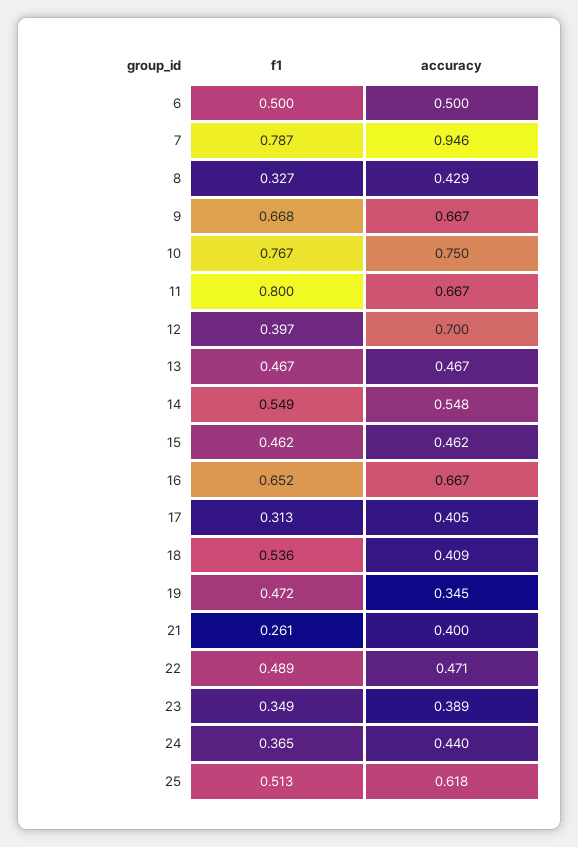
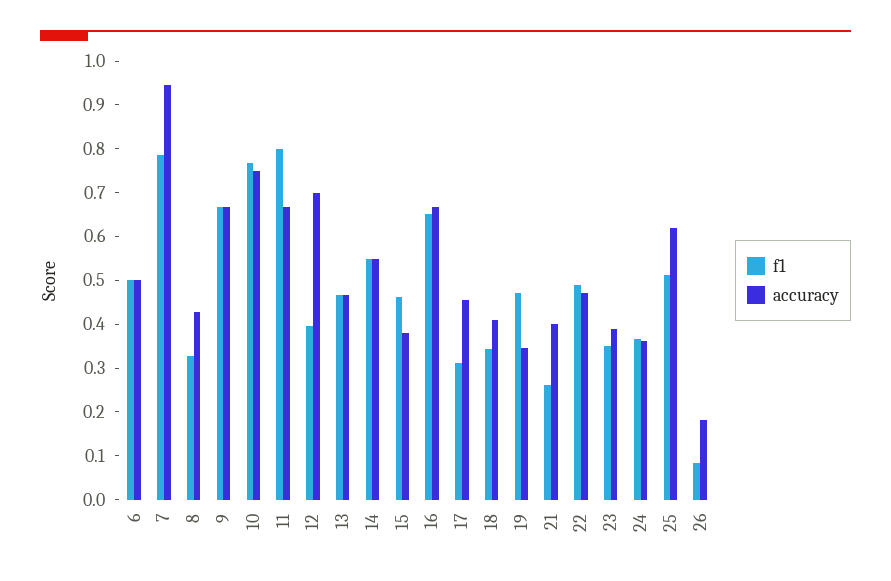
accuracy, 15: 0.462 -> 0.38
accuracy, 17: 0.405 -> 0.46
f1, 18: 0.536 -> 0.34
accuracy, 24: 0.44 -> 0.36
f1, 26: none -> 0.08
accuracy, 26: none -> 0.18

